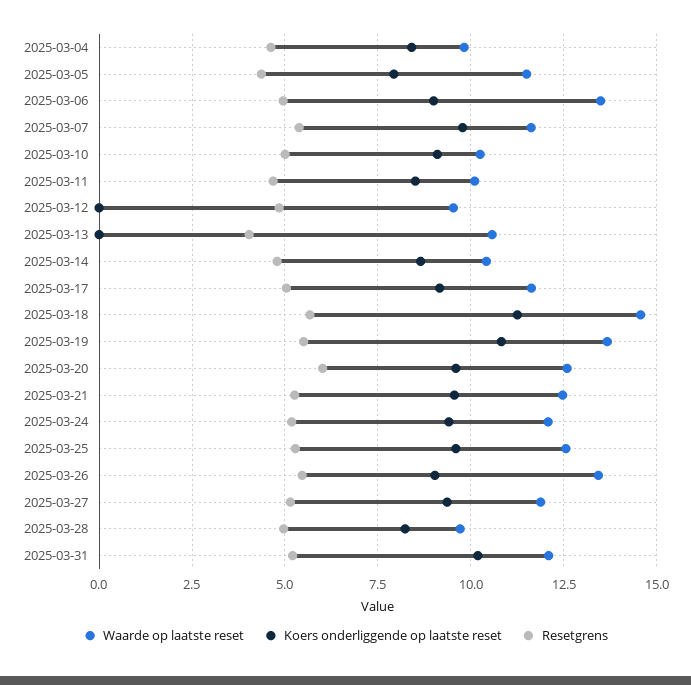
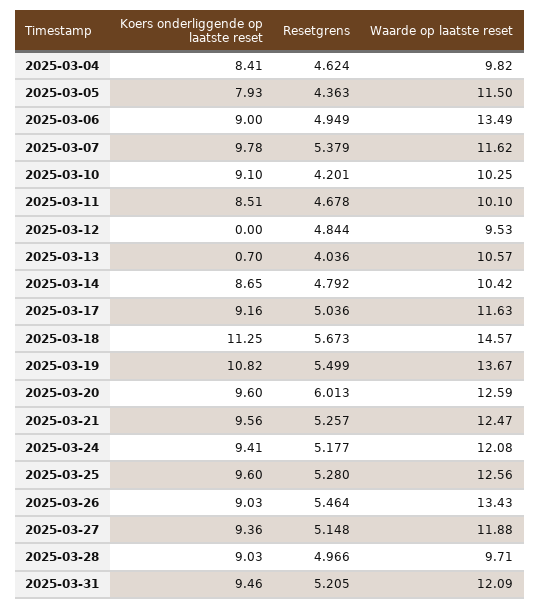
Resetgrens, 2025-03-10: 5 -> 4.201
Koers onderliggende op laatste reset, 2025-03-13: 0 -> 0.7
Koers onderliggende op laatste reset, 2025-03-28: 8.25 -> 9.03
Koers onderliggende op laatste reset, 2025-03-31: 10.25 -> 9.46

